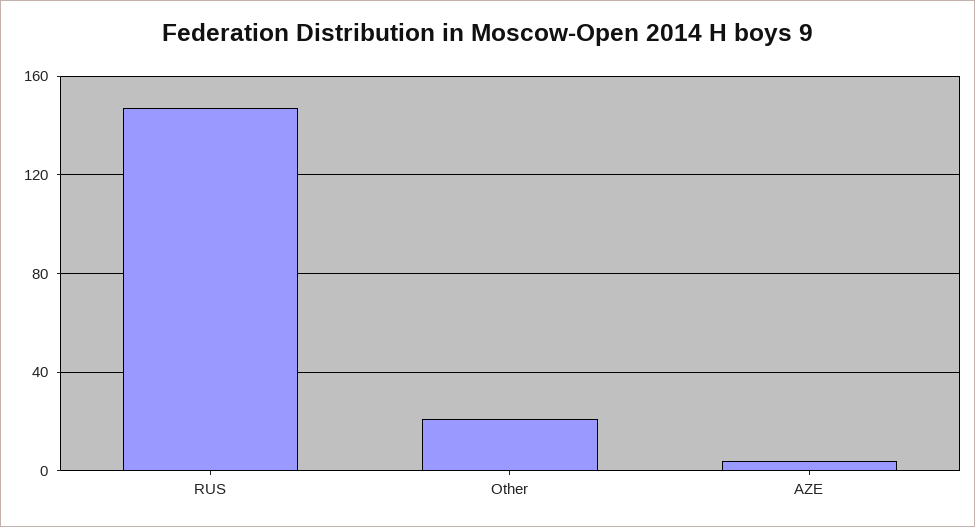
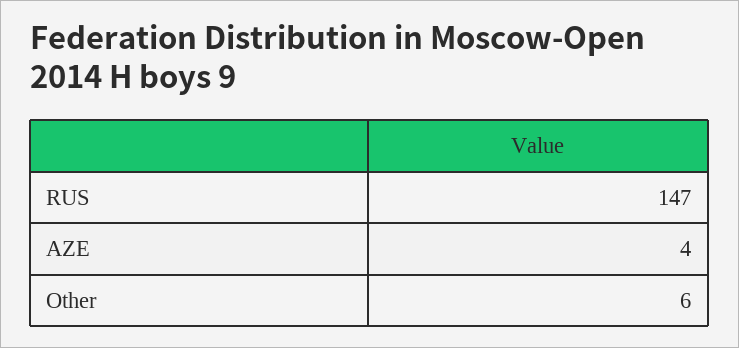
Other: 20 -> 6

